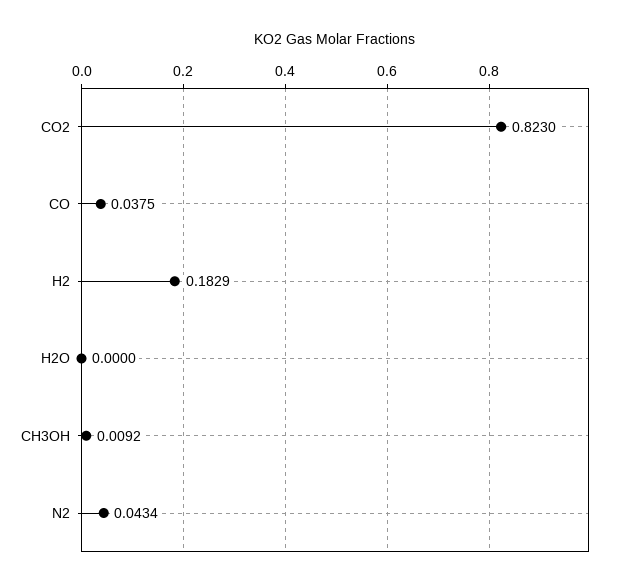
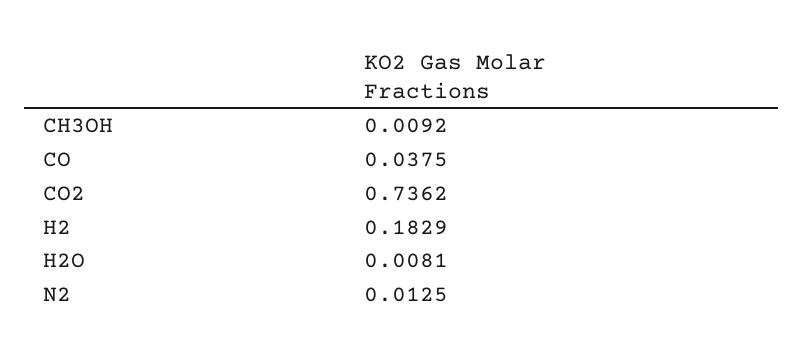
CO2: 0.823 -> 0.7362
H2O: 0 -> 0.0081
N2: 0.0434 -> 0.0125

